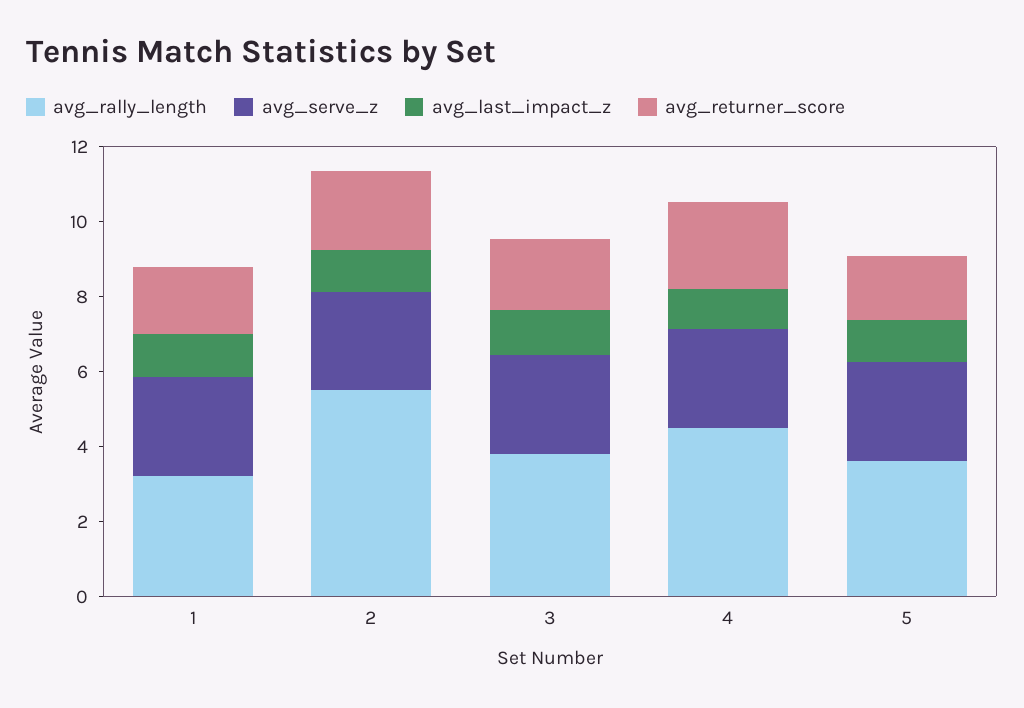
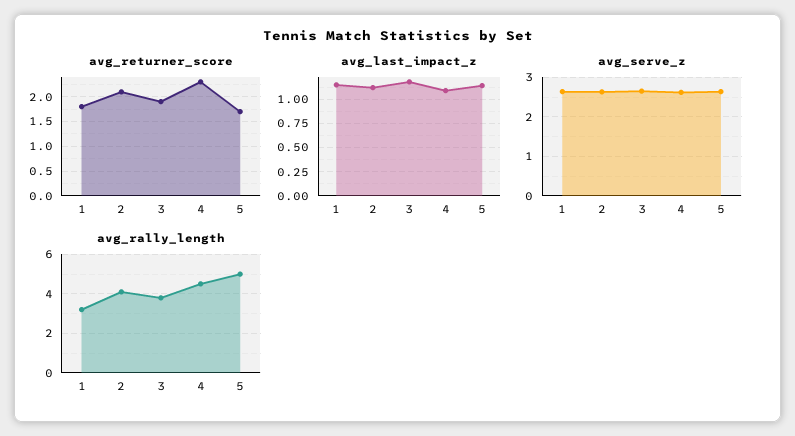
avg_rally_length, 2: 5.5 -> 4
avg_rally_length, 5: 3.5 -> 5

